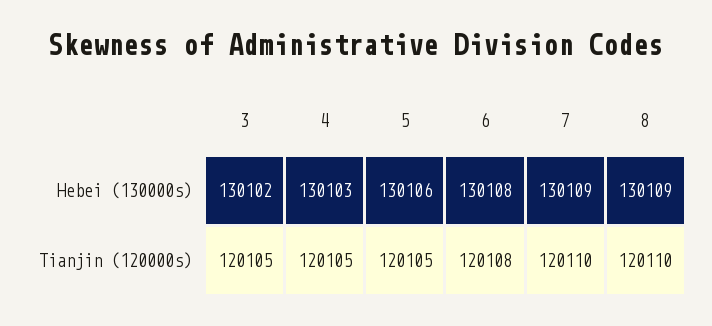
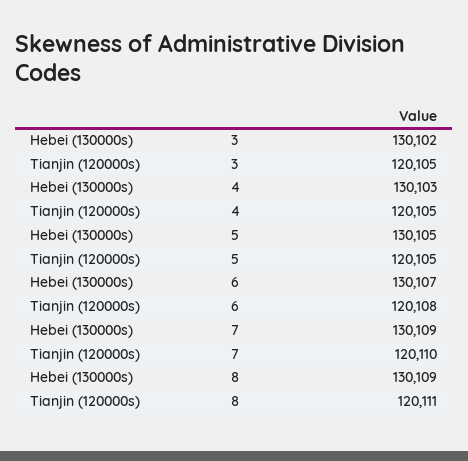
5, Hebei (130000s): 130106 -> 130105
6, Hebei (130000s): 130108 -> 130107
8, Tianjin (120000s): 120110 -> 120111

